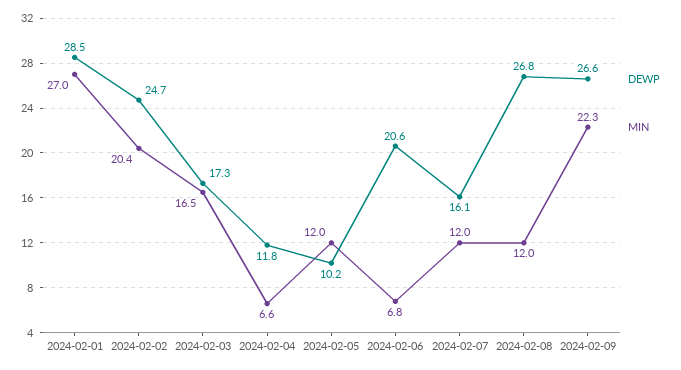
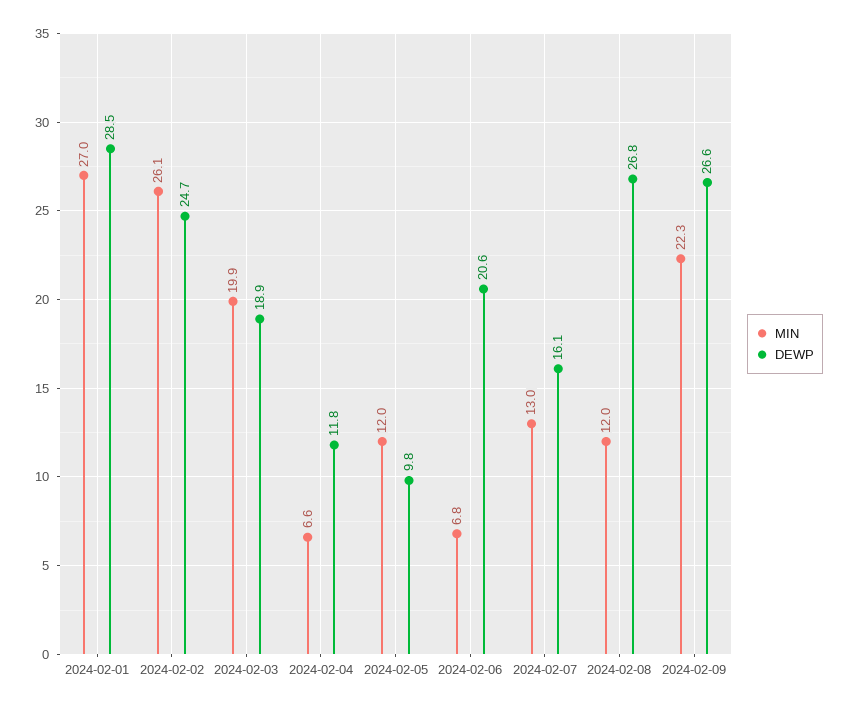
MIN, 2024-02-02: 20.4 -> 26.1
DEWP, 2024-02-03: 17.3 -> 18.9
MIN, 2024-02-03: 16.5 -> 19.9
DEWP, 2024-02-05: 10.2 -> 9.8
MIN, 2024-02-07: 12 -> 13

